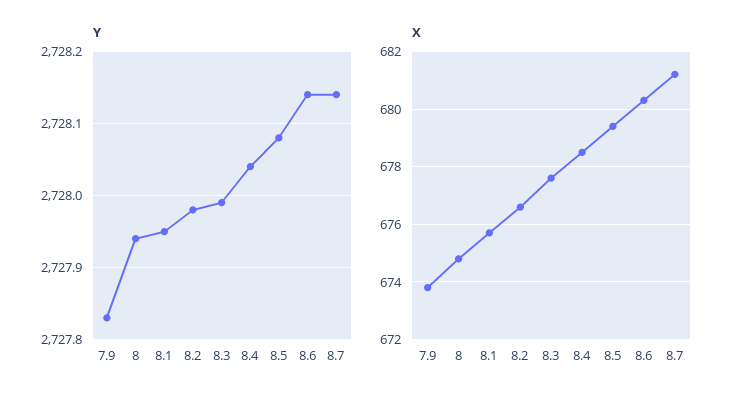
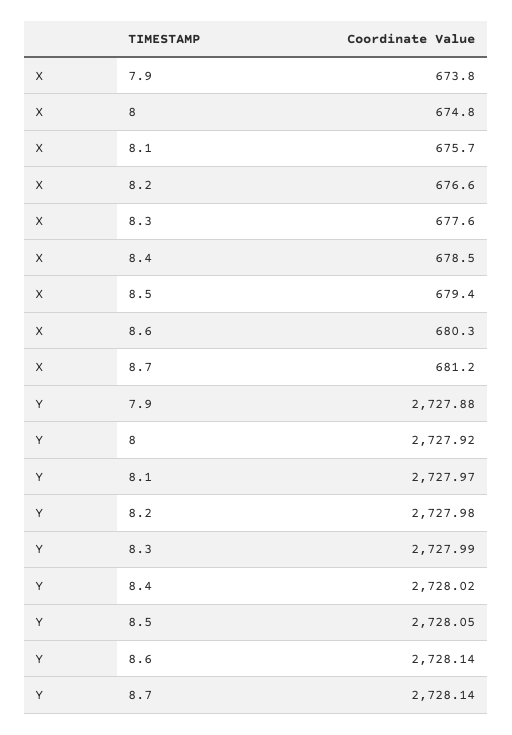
Y, 7.9: 2727.83 -> 2727.88
Y, 8: 2727.94 -> 2727.92
Y, 8.1: 2727.95 -> 2727.97
Y, 8.4: 2728.04 -> 2728.02
Y, 8.5: 2728.08 -> 2728.05

